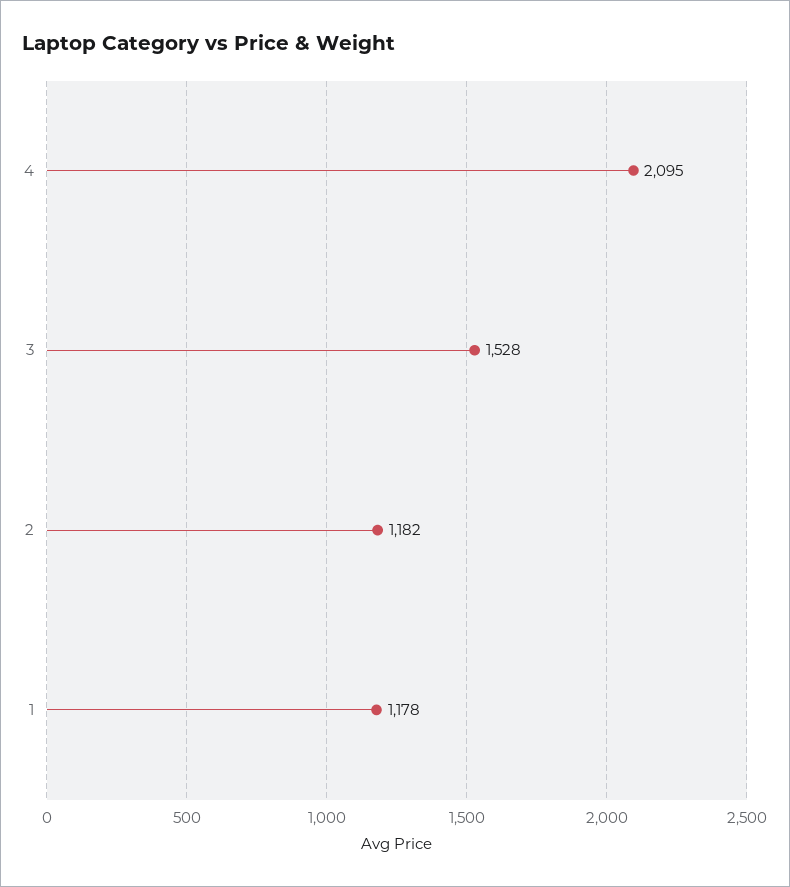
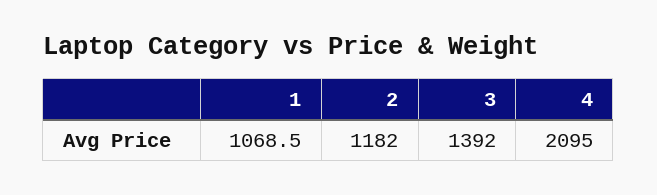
3: 1528 -> 1392
1: 1178 -> 1068.5

